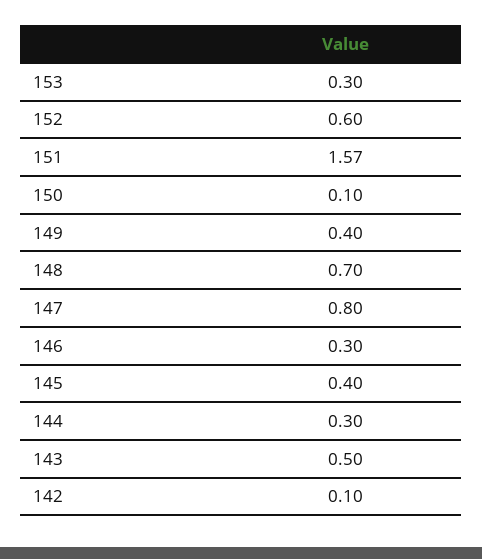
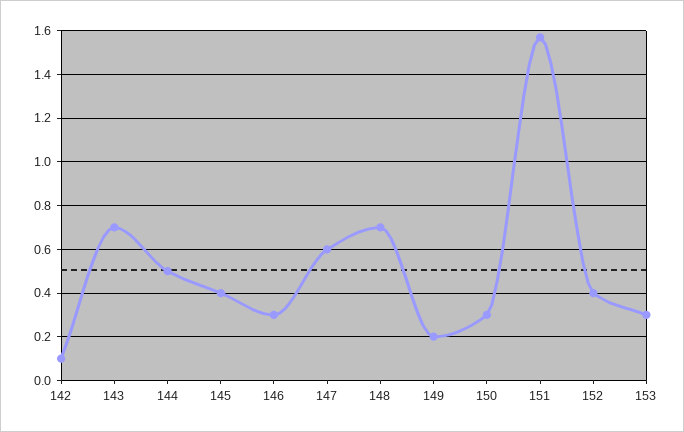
152: 0.6 -> 0.4
150: 0.1 -> 0.3
149: 0.4 -> 0.2
147: 0.8 -> 0.6
144: 0.3 -> 0.5
143: 0.5 -> 0.7

